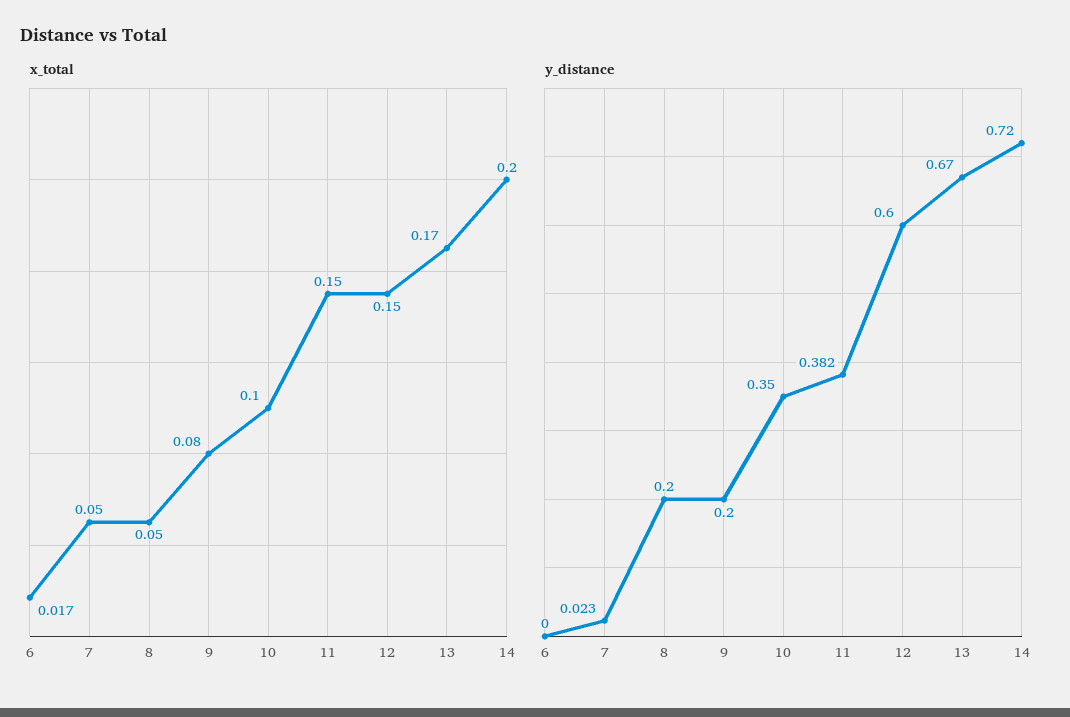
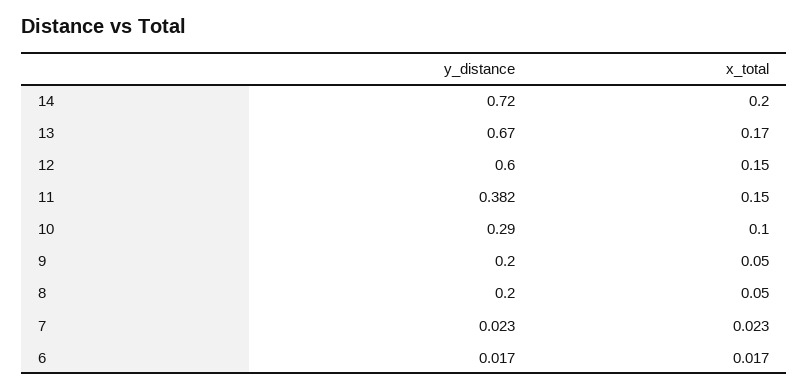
x_total, 7: 0.05 -> 0.023
x_total, 9: 0.08 -> 0.05
y_distance, 6: 0 -> 0.017
y_distance, 10: 0.35 -> 0.29

